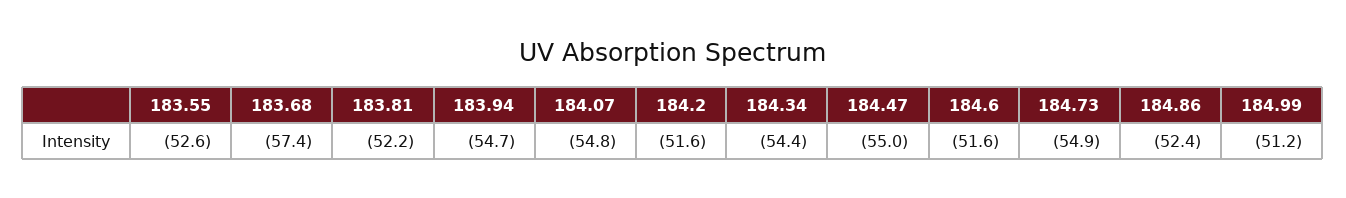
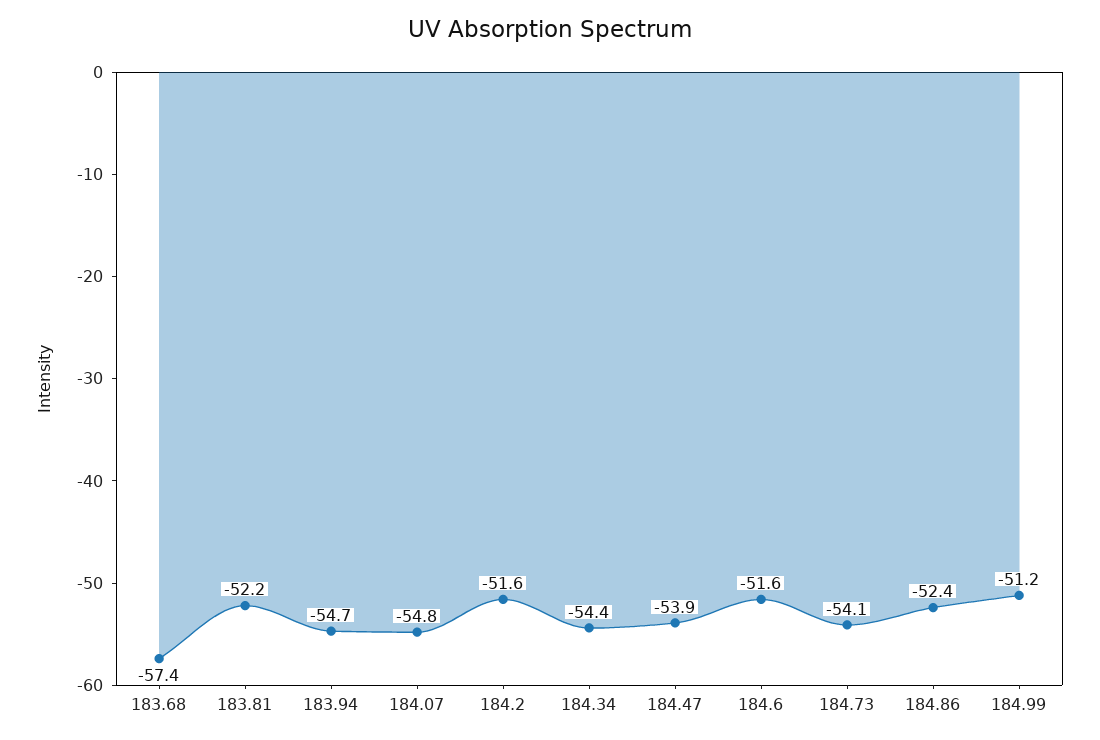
183.55: -52.6 -> none
184.47: -55 -> -53.9
184.73: -54.9 -> -54.1

